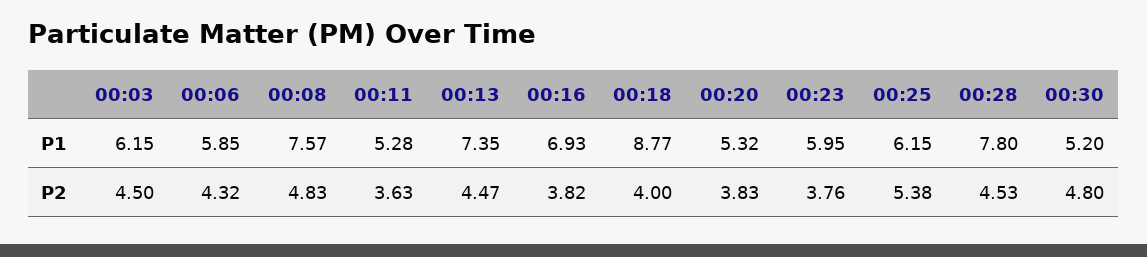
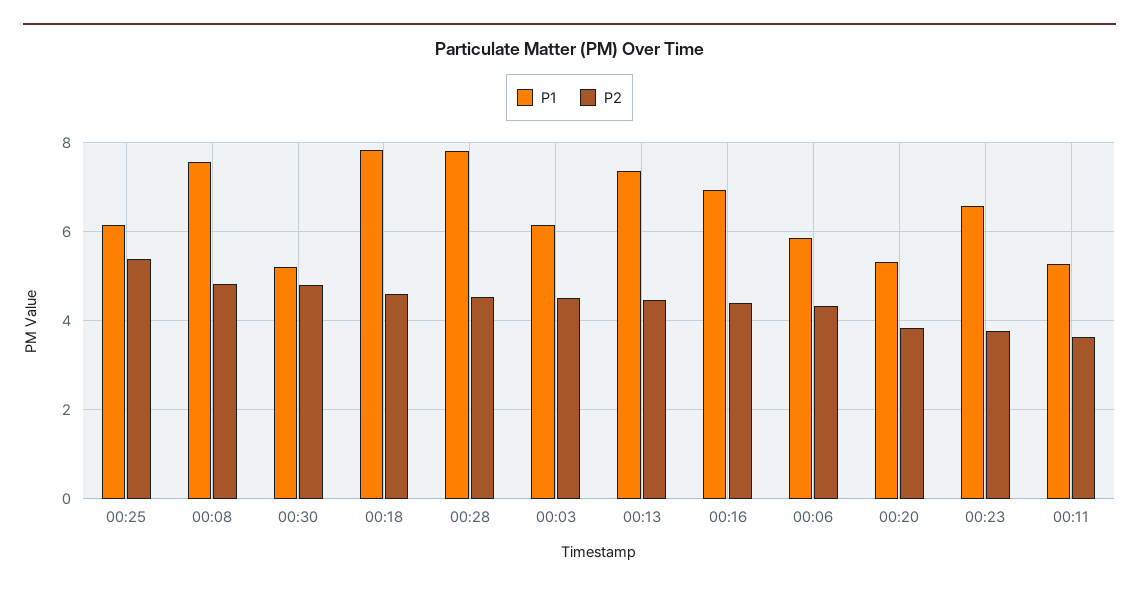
P1, 00:18: 8.77 -> 7.8
P1, 00:23: 5.95 -> 6.6
P2, 00:16: 3.82 -> 4.4
P2, 00:18: 4 -> 4.6

